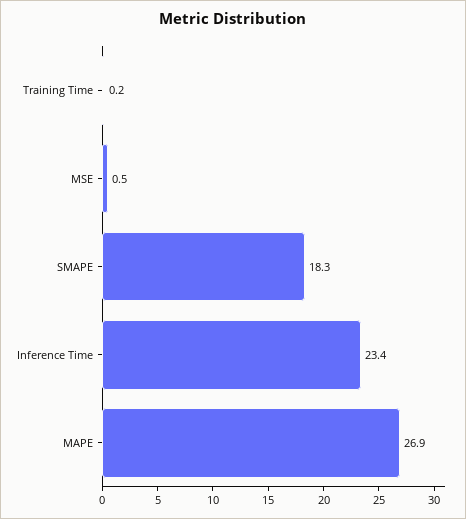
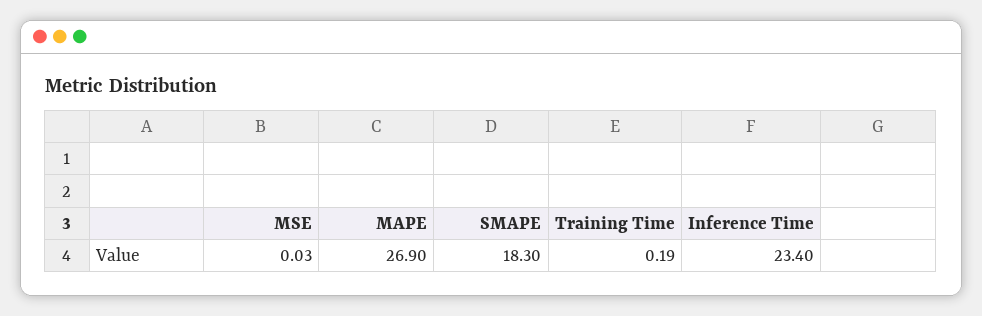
MSE: 0.5 -> 0.03

